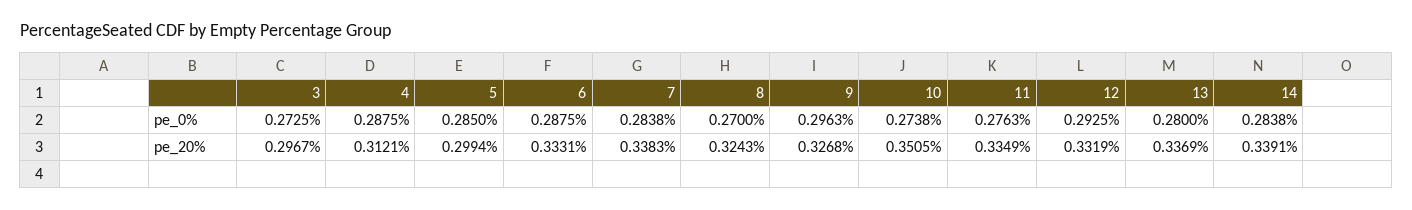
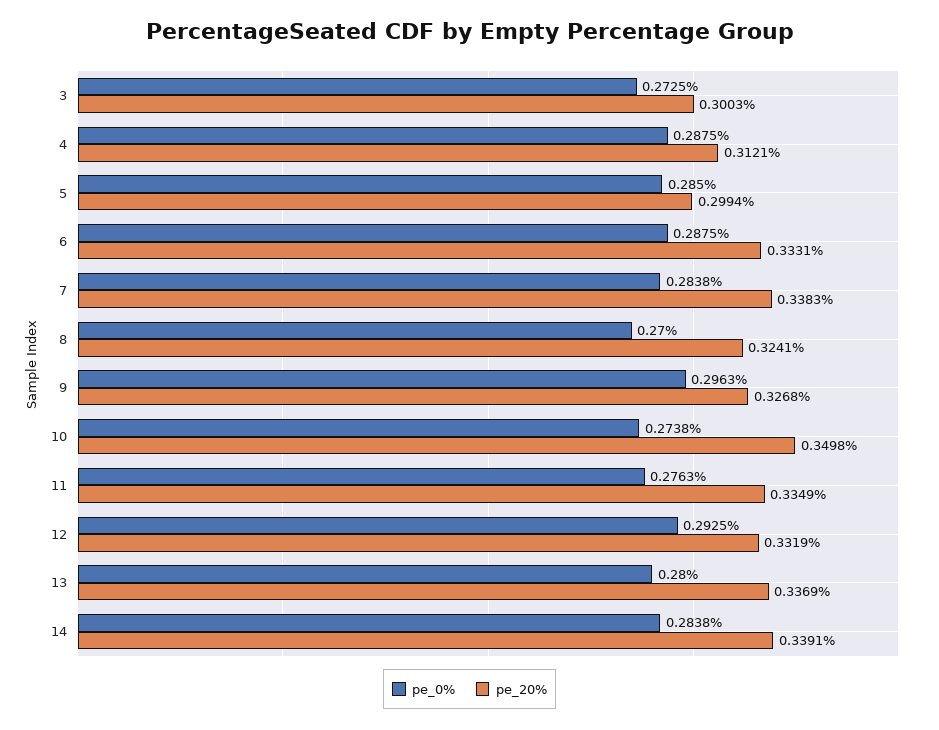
pe_20%, 3: 0.2967 -> 0.3003
pe_20%, 8: 0.3243 -> 0.3241
pe_20%, 10: 0.3505 -> 0.3498

